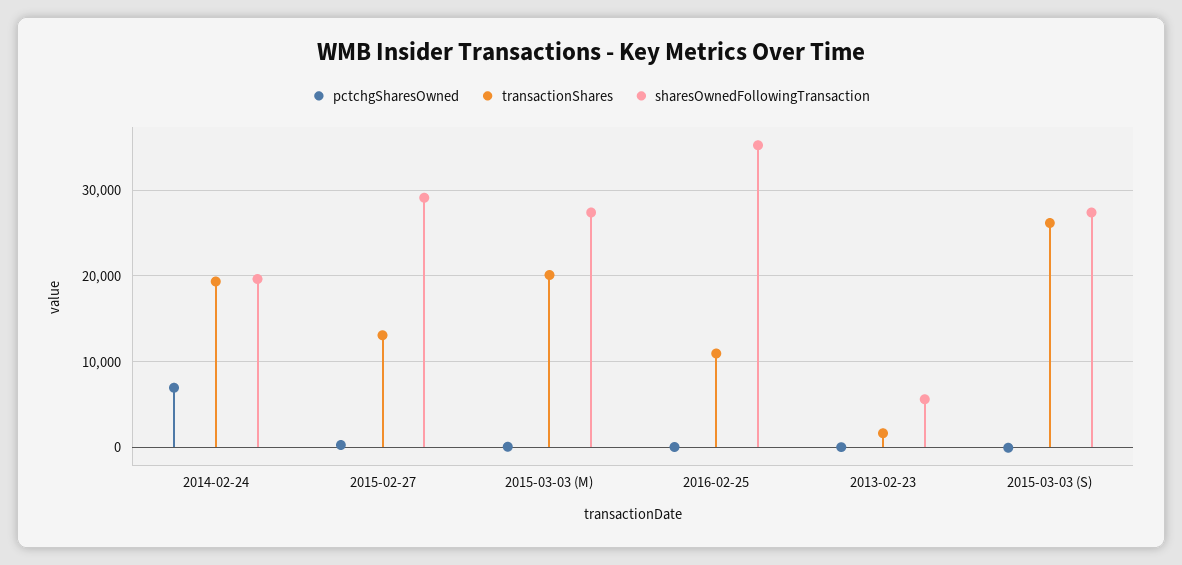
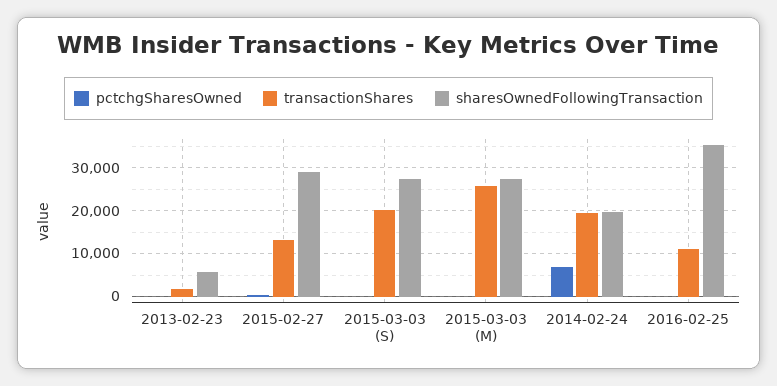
transactionShares, 2015-03-03 (M): 20000 -> 26000
transactionShares, 2015-03-03 (S): 26000 -> 20000

